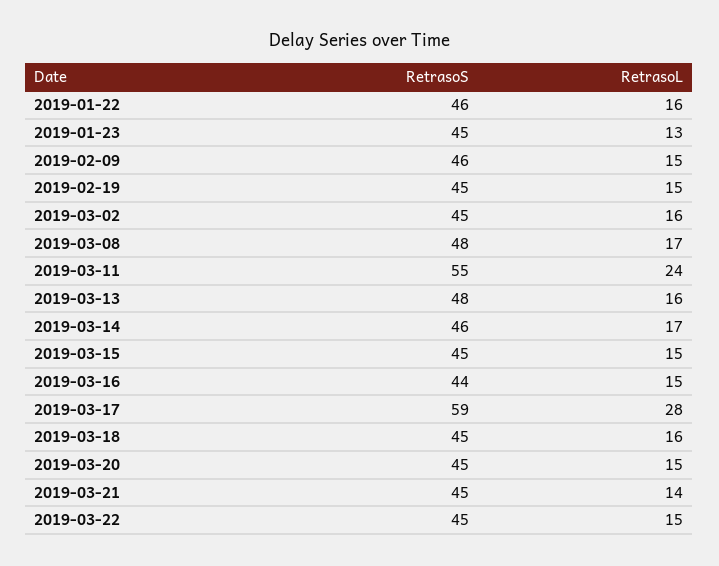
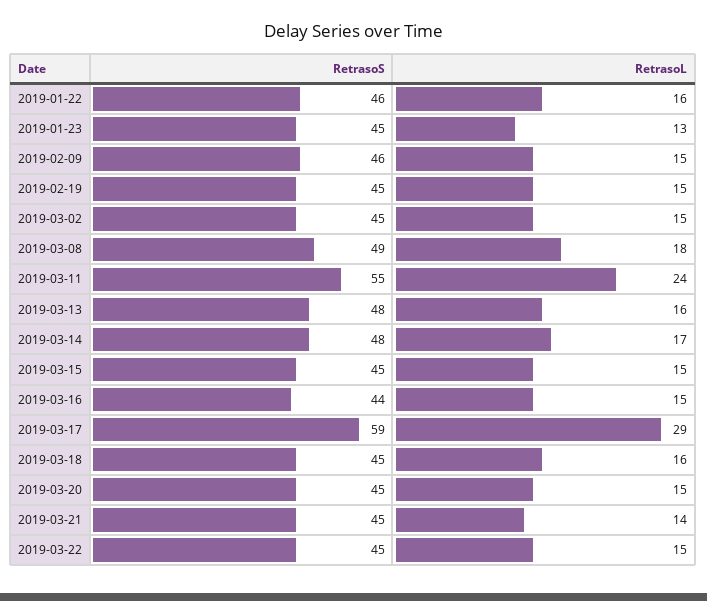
RetrasoL, 2019-03-02: 16 -> 15
RetrasoS, 2019-03-08: 48 -> 49
RetrasoL, 2019-03-08: 17 -> 18
RetrasoS, 2019-03-14: 46 -> 48
RetrasoL, 2019-03-17: 28 -> 29

